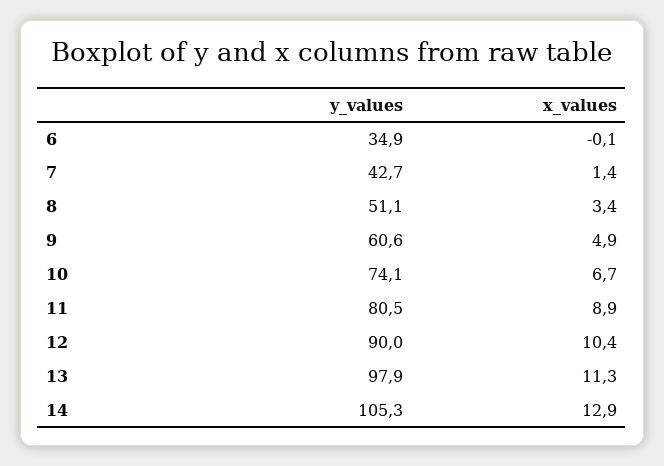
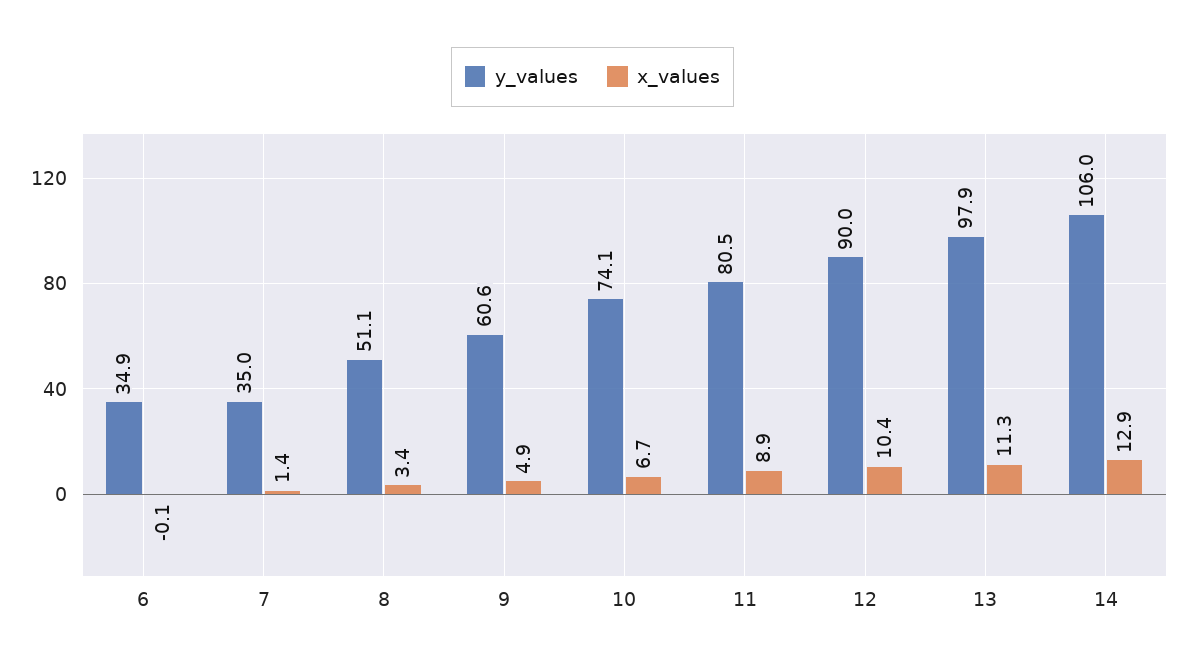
y_values, 7: 42.7 -> 35
y_values, 14: 105.3 -> 106

